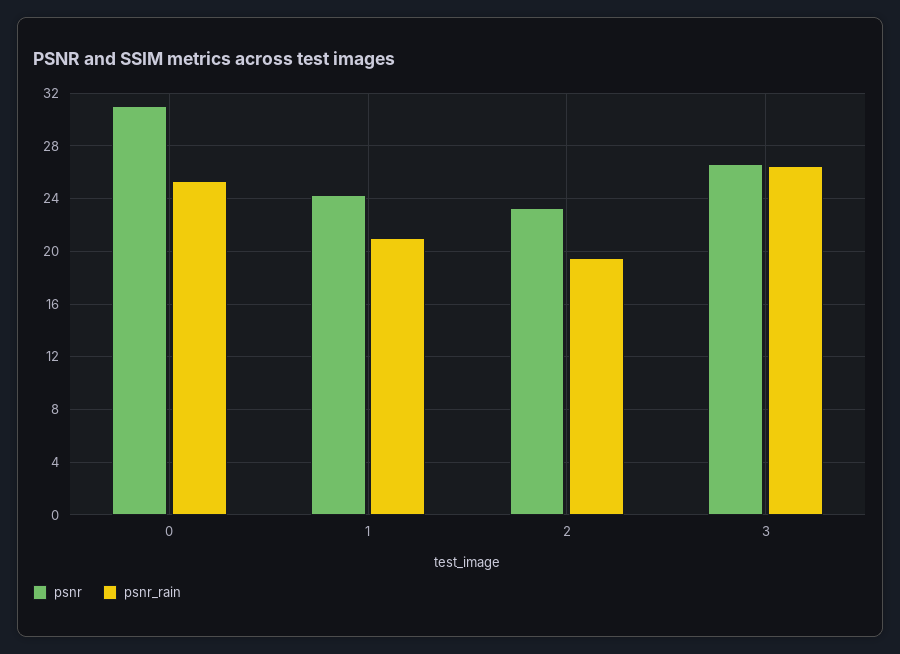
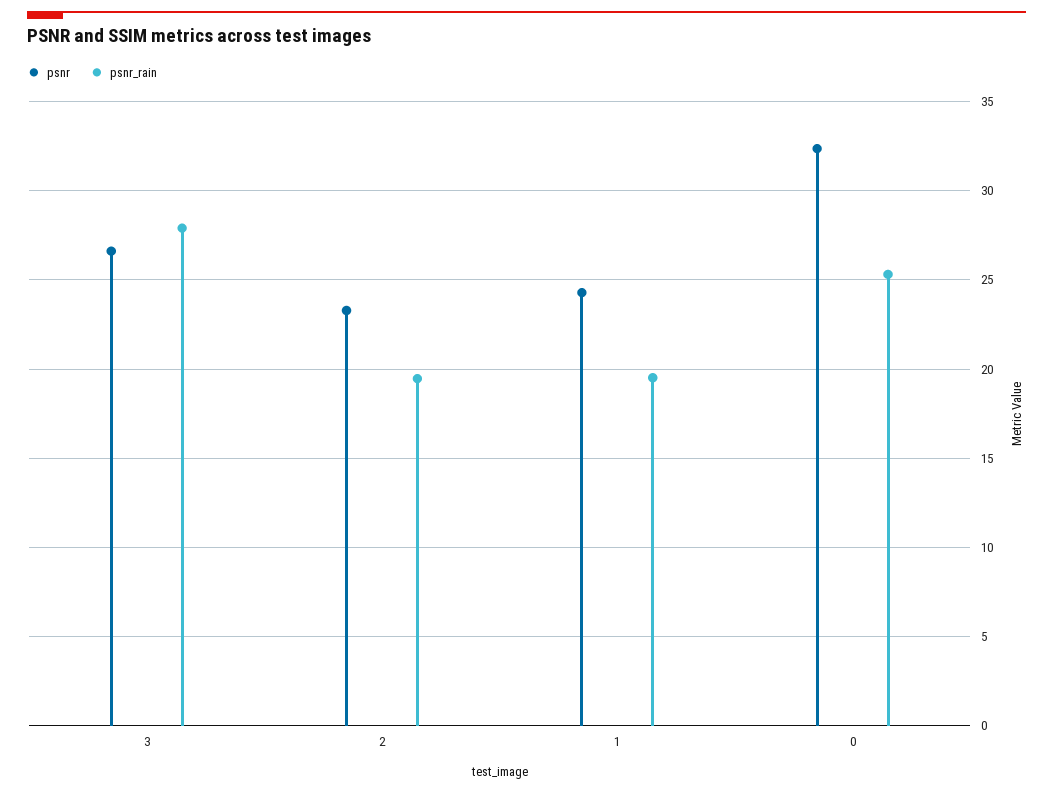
psnr, 0: 31 -> 32.5
psnr_rain, 1: 21 -> 19.5
psnr_rain, 3: 26.5 -> 28

